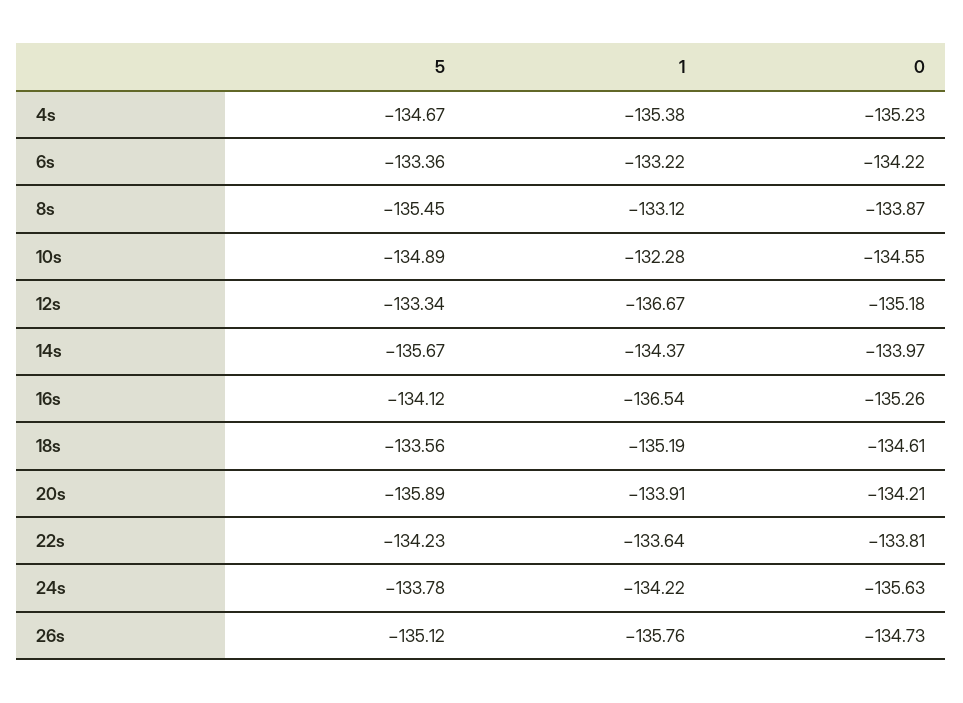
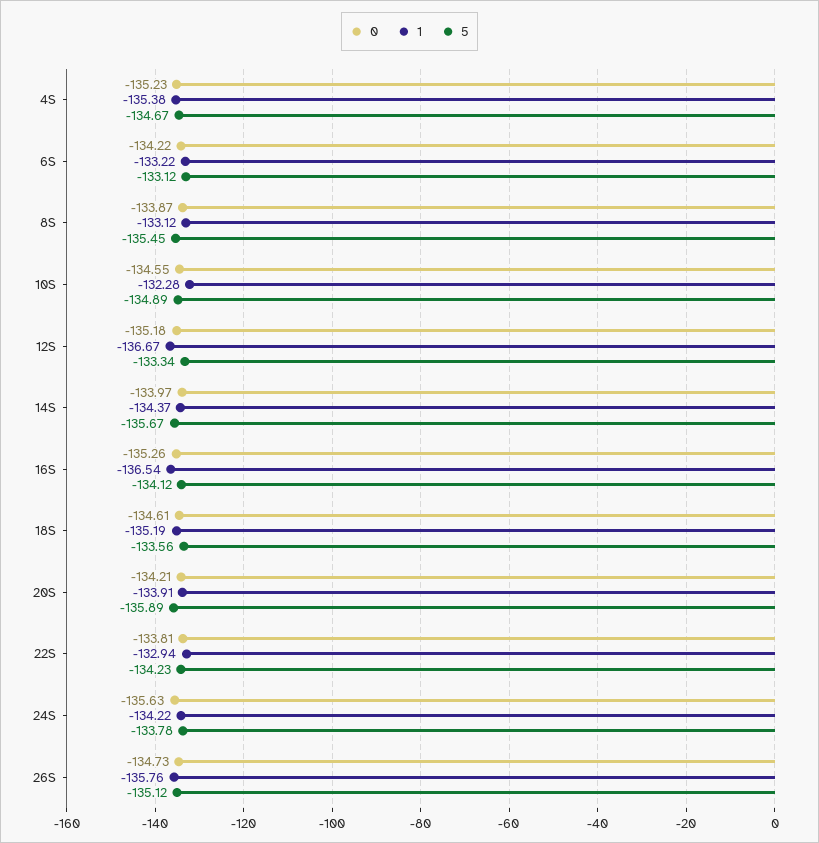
5, 6s: -133.36 -> -133.12
1, 22s: -133.64 -> -132.94

